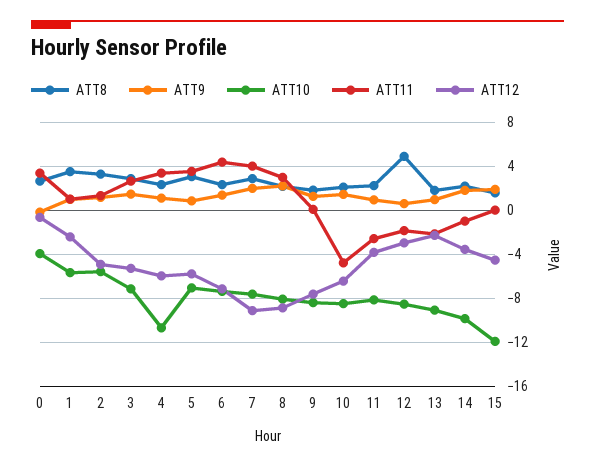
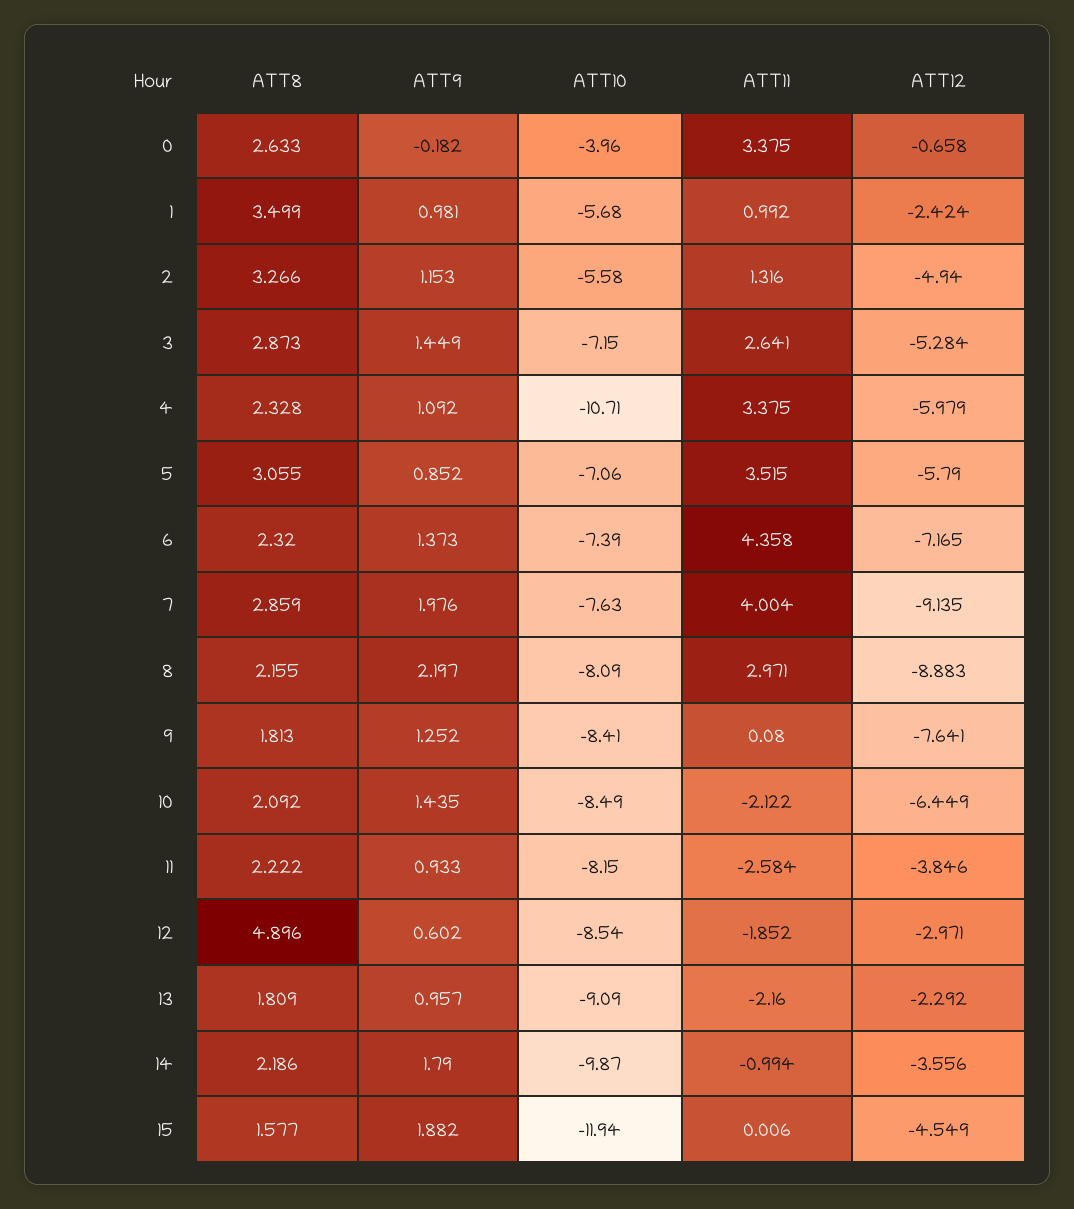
ATT11, 10: -5 -> -2.122

